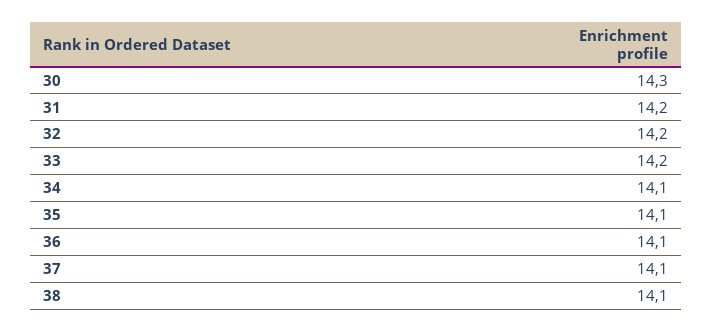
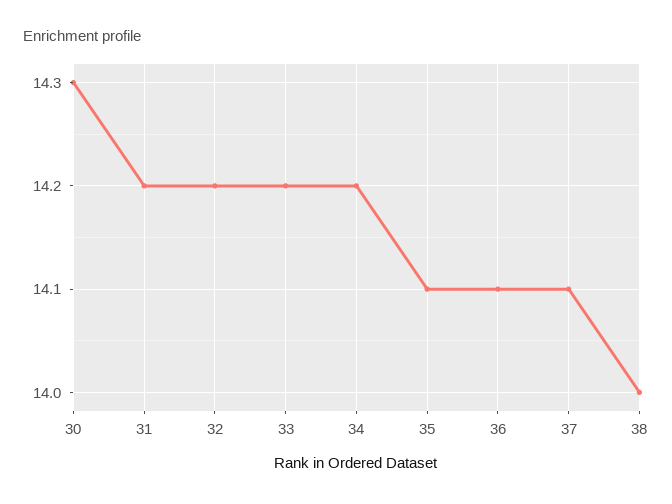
34: 14.1 -> 14.2
38: 14.1 -> 14

